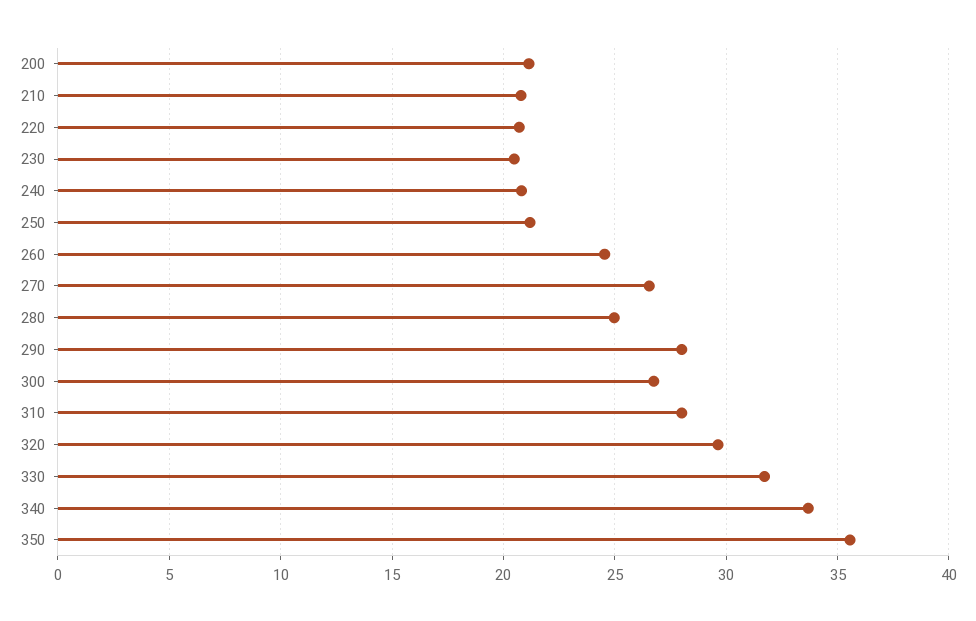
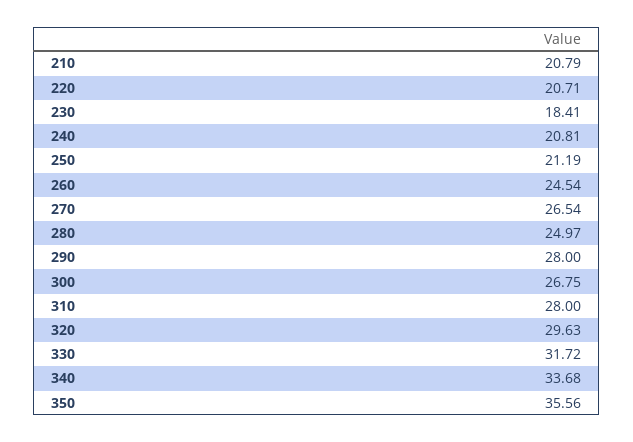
200: 21 -> none
230: 20.5 -> 18.41

